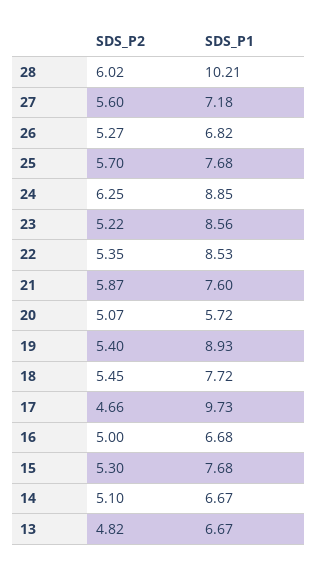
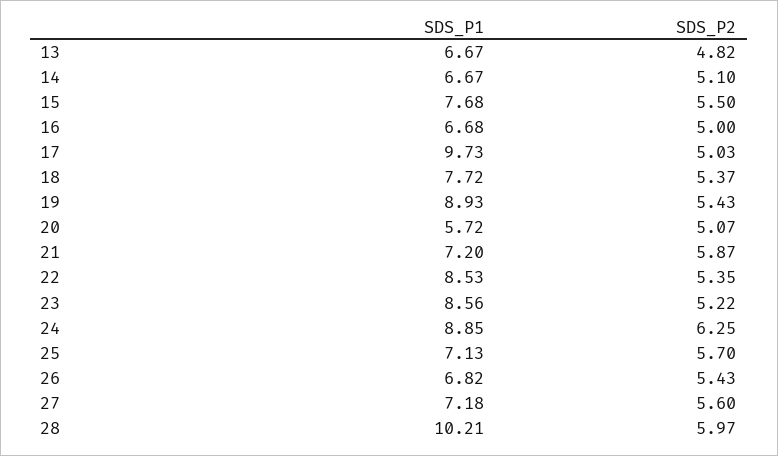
SDS_P2, 28: 6.02 -> 5.97
SDS_P2, 26: 5.27 -> 5.43
SDS_P1, 25: 7.68 -> 7.13
SDS_P1, 21: 7.6 -> 7.2
SDS_P2, 19: 5.4 -> 5.43
SDS_P2, 18: 5.45 -> 5.37
SDS_P2, 17: 4.66 -> 5.03
SDS_P2, 15: 5.3 -> 5.5

